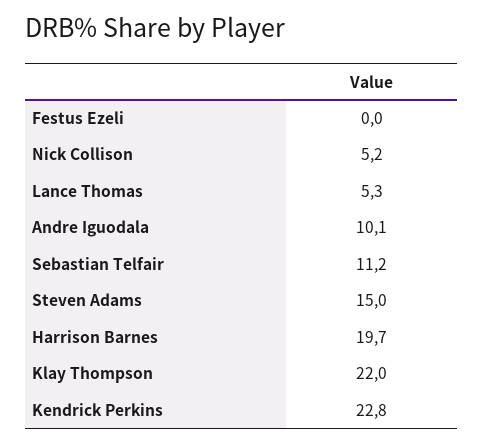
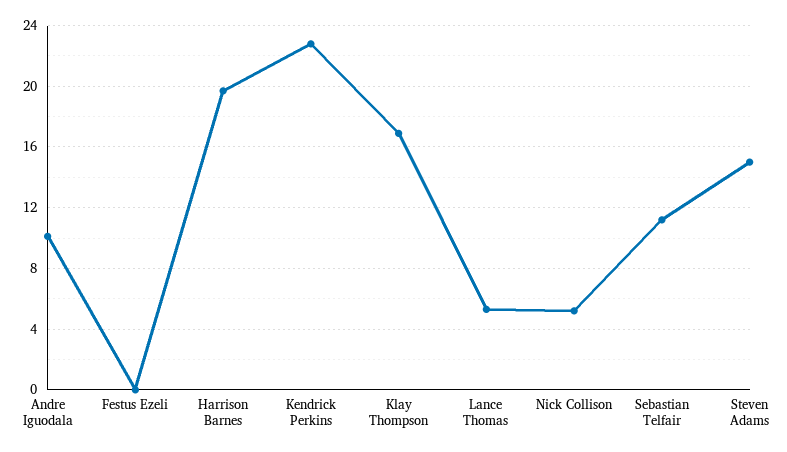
Klay Thompson: 22 -> 17

